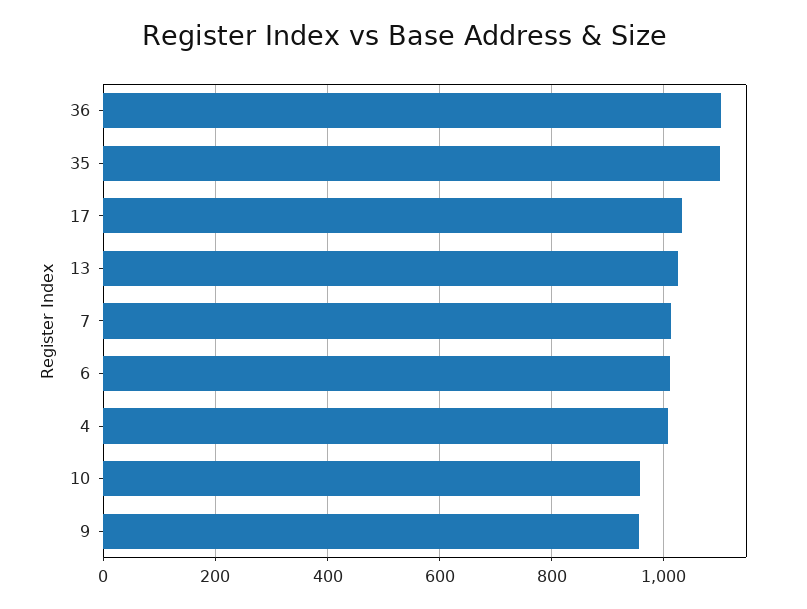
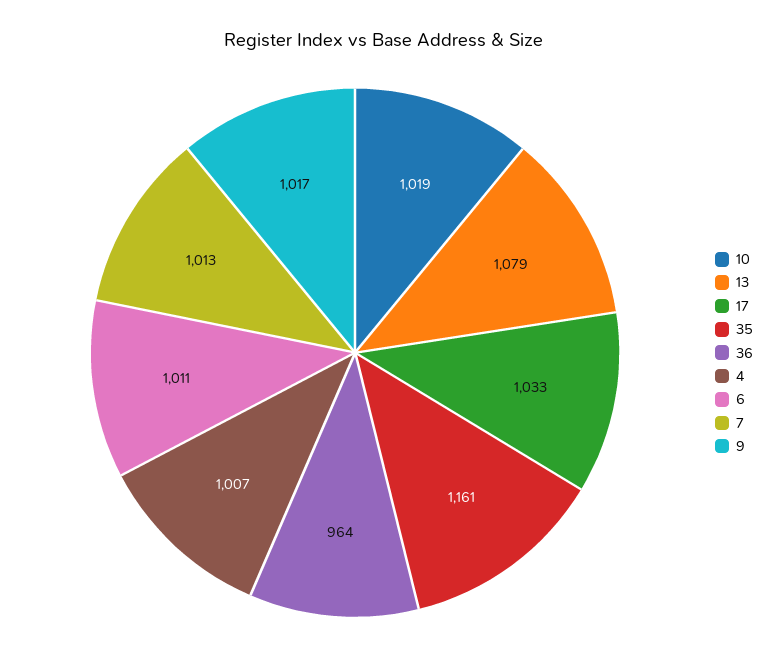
36: 1100 -> 964
35: 1100 -> 1161
13: 1020 -> 1079
10: 960 -> 1019
9: 960 -> 1017

